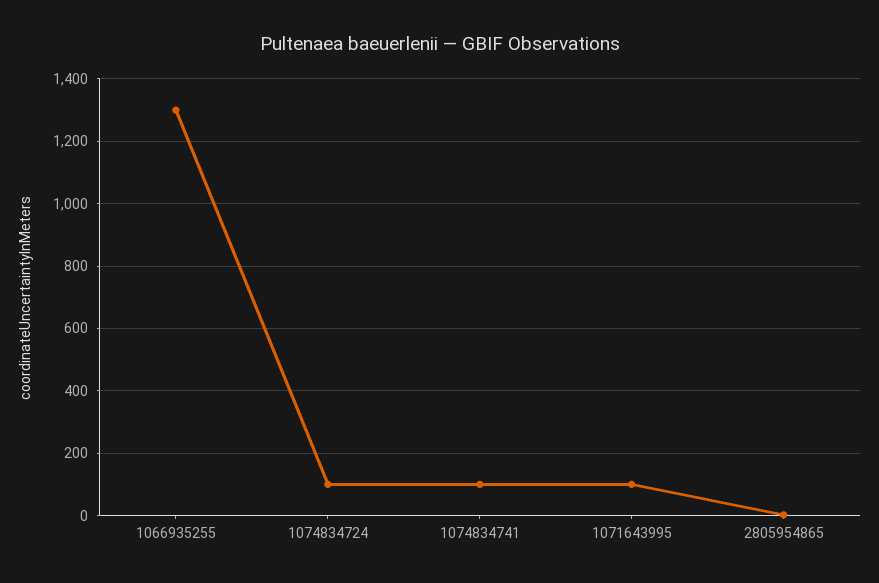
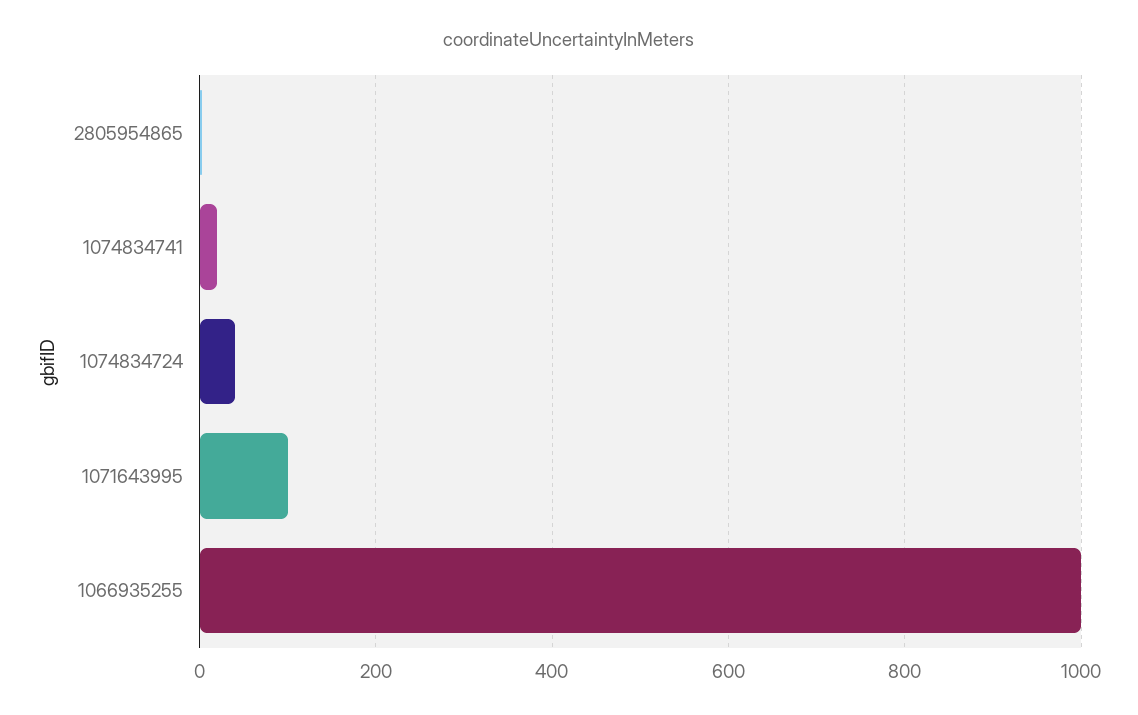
1066935255: 1300 -> 1000
1074834724: 100 -> 40
1074834741: 100 -> 20

